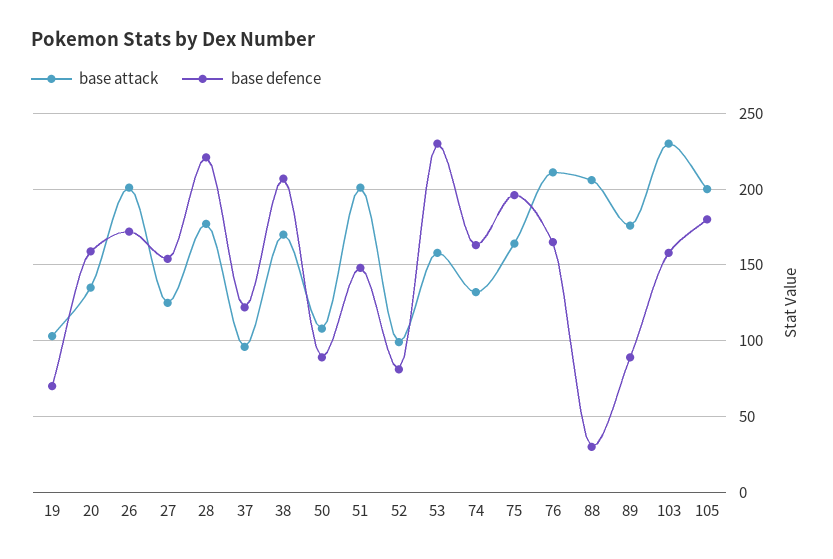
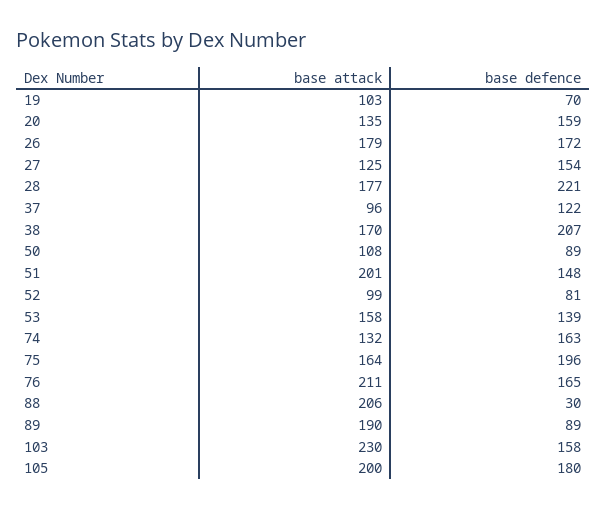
base attack, 26: 200 -> 179
base defence, 53: 230 -> 139
base attack, 89: 175 -> 190

